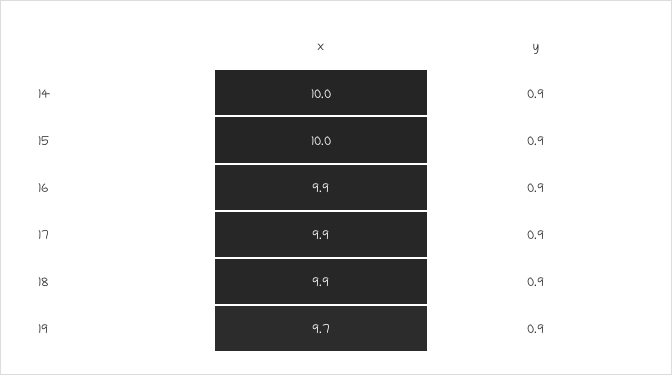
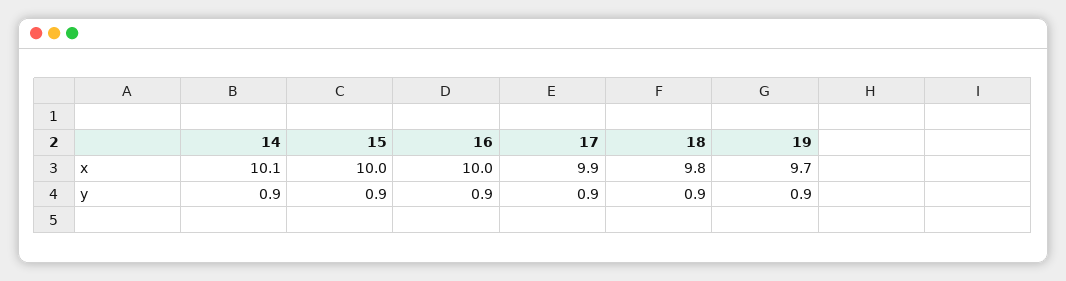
x, 14: 10 -> 10.1
x, 16: 9.9 -> 10
x, 18: 9.9 -> 9.8

